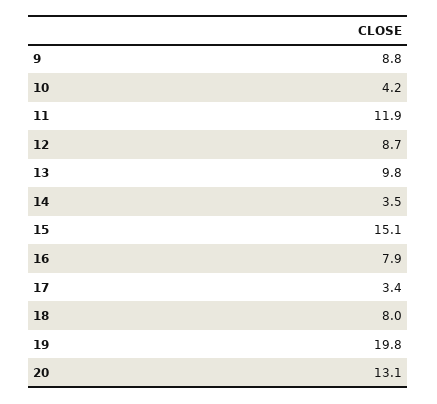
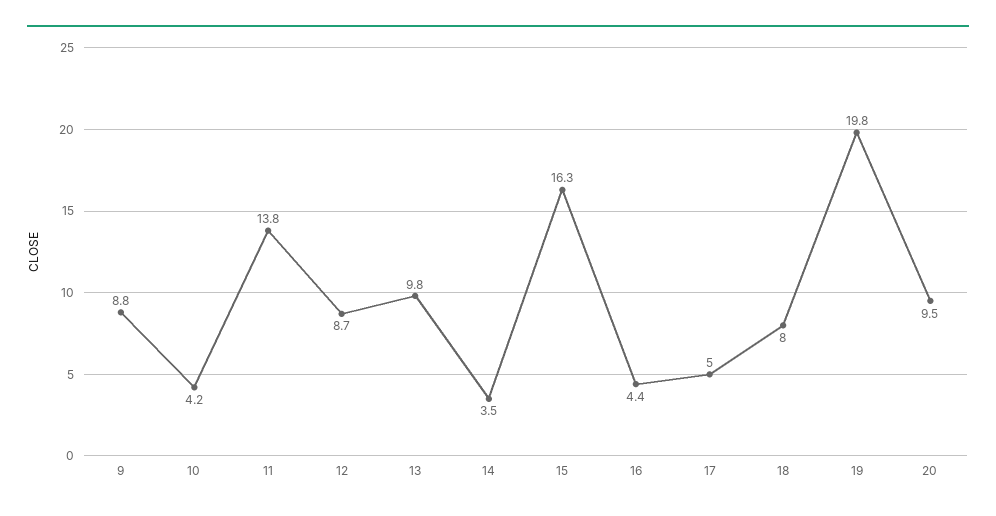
11: 11.9 -> 13.8
15: 15.1 -> 16.3
16: 7.9 -> 4.4
17: 3.4 -> 5
20: 13.1 -> 9.5

